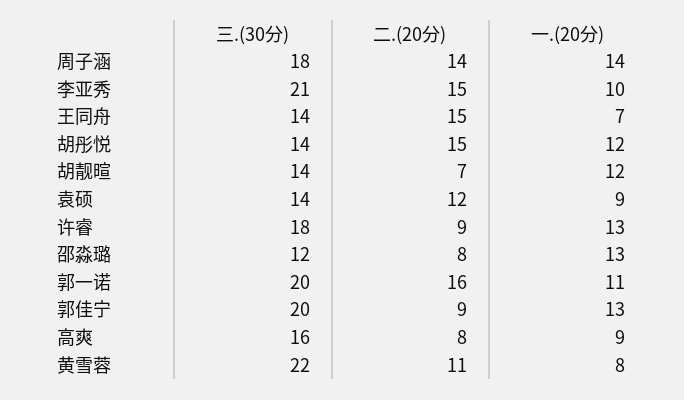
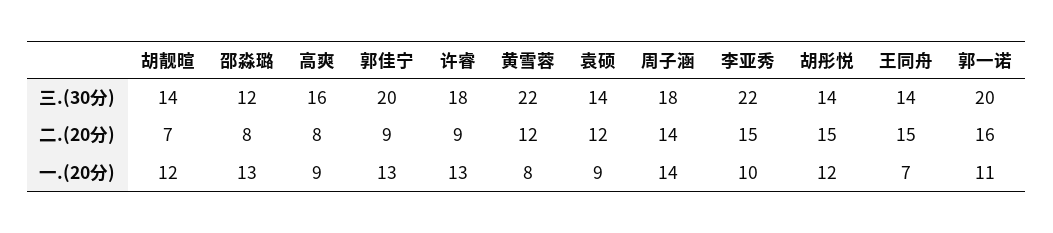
三.(30分), 李亚秀: 21 -> 22
二.(20分), 黄雪蓉: 11 -> 12

